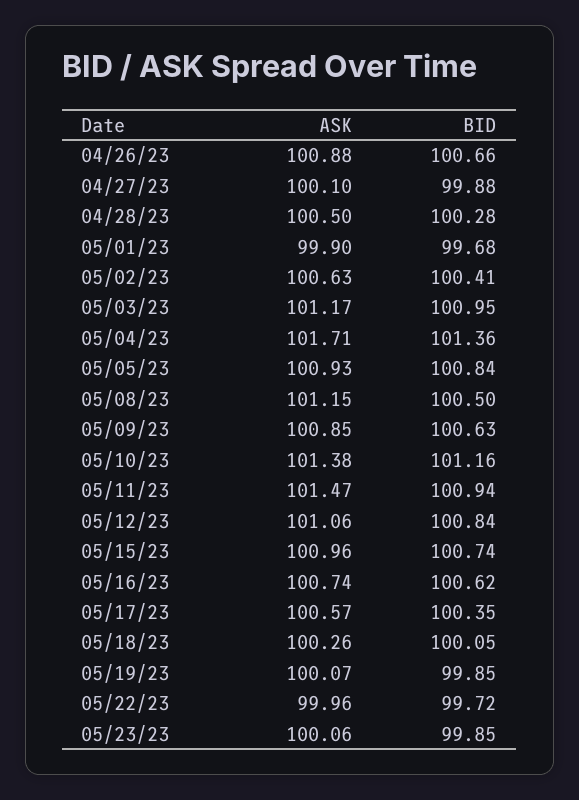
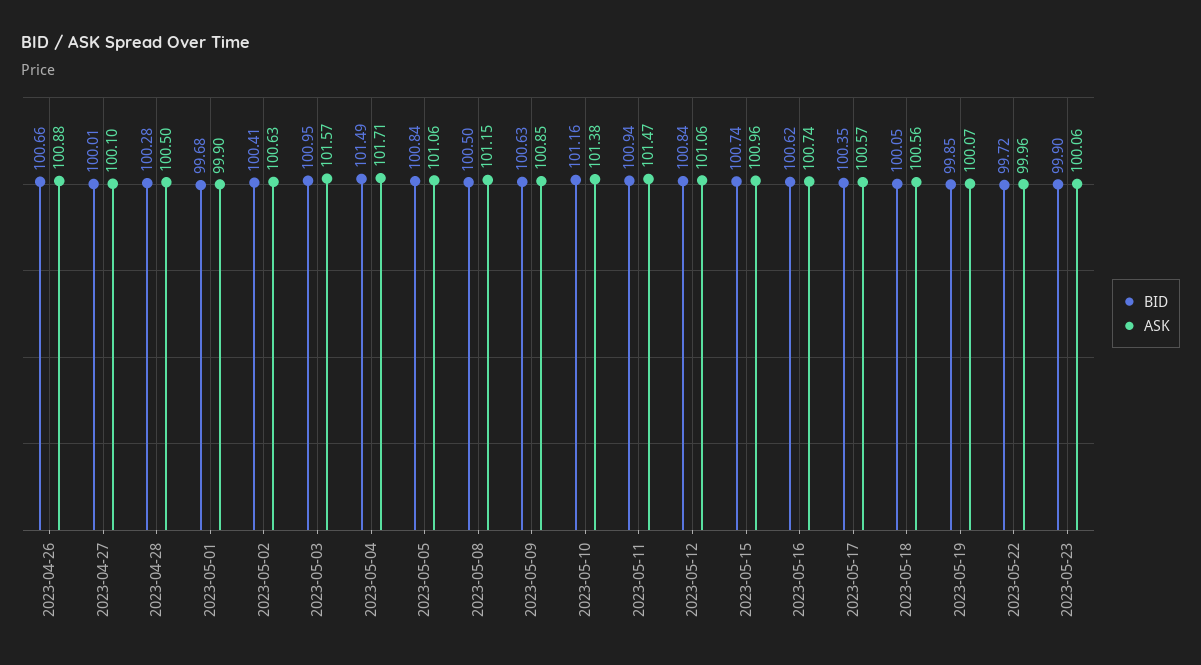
BID, 04/27/23: 99.88 -> 100.01
ASK, 05/03/23: 101.17 -> 101.57
BID, 05/04/23: 101.36 -> 101.49
ASK, 05/05/23: 100.93 -> 101.06
ASK, 05/18/23: 100.26 -> 100.56
BID, 05/23/23: 99.85 -> 99.9

